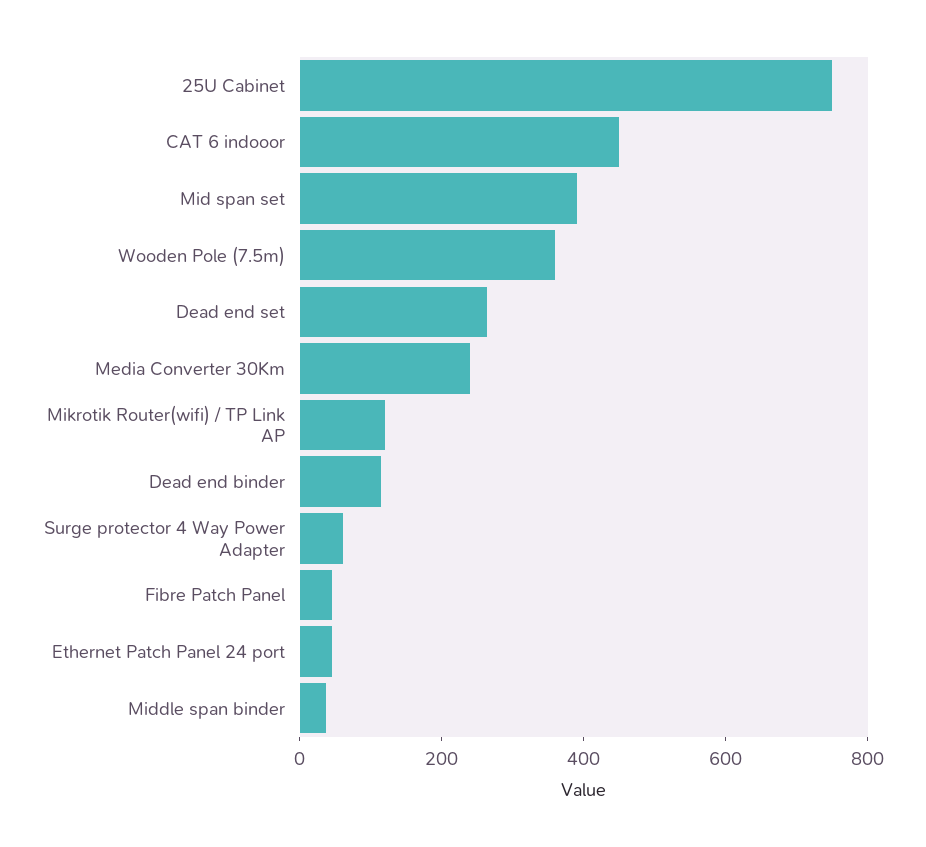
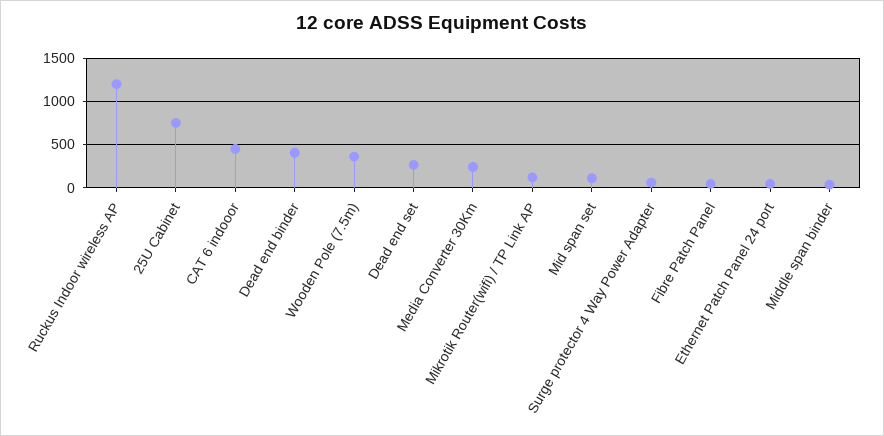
Mid span set: 400 -> 100
Dead end binder: 100 -> 400
Ruckus Indoor wireless AP: none -> 1200

